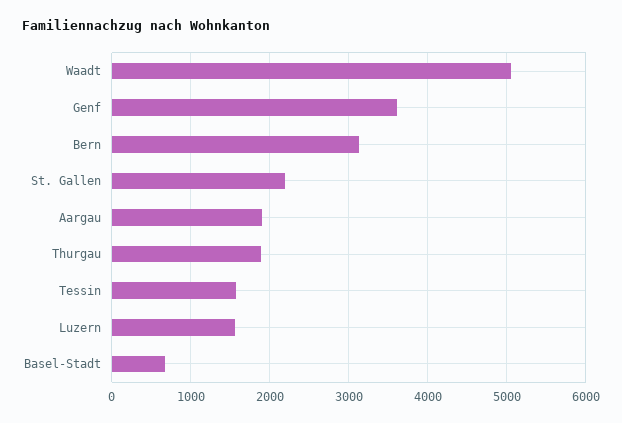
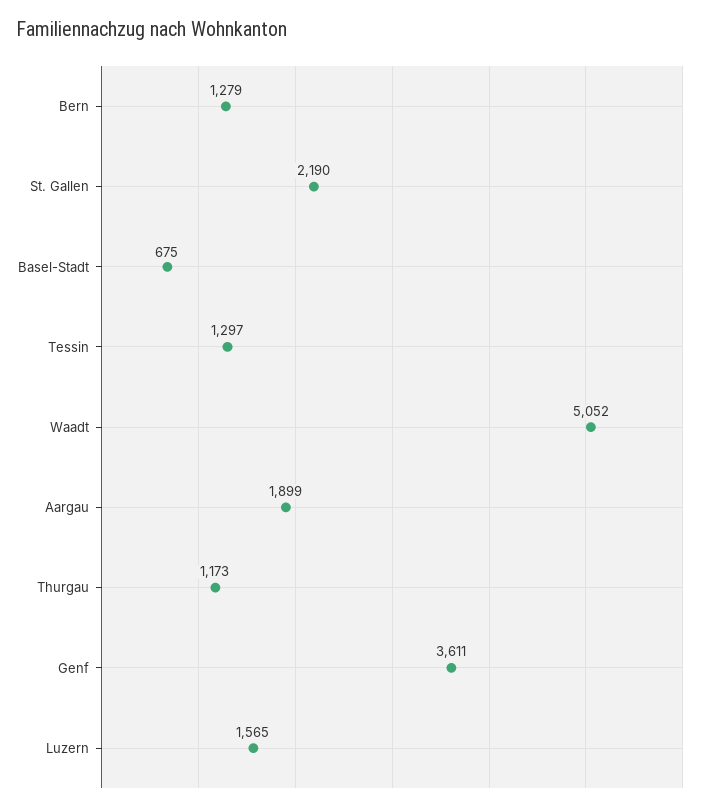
Bern: 3100 -> 1279
Thurgau: 1900 -> 1173
Tessin: 1600 -> 1297

